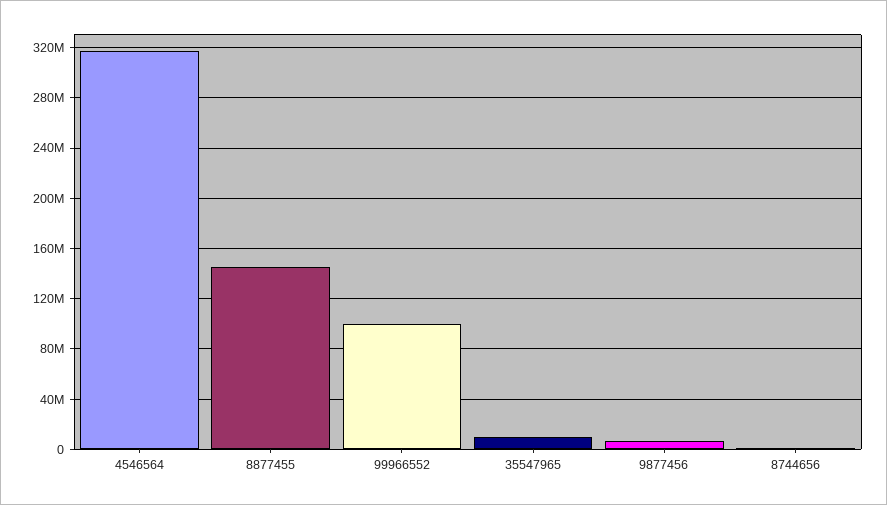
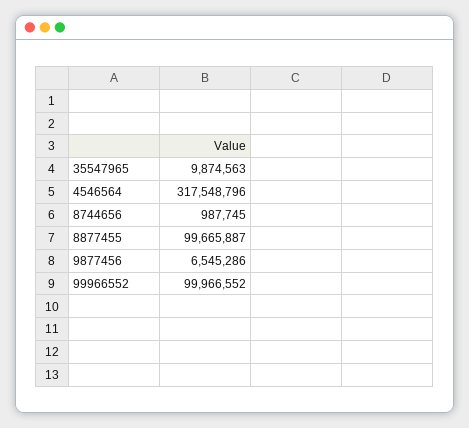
8877455: 145000000 -> 99665887

